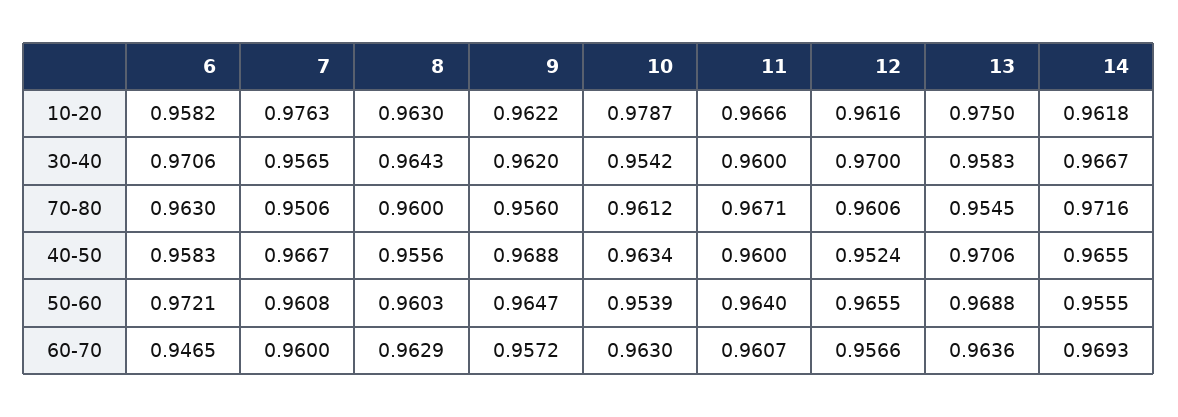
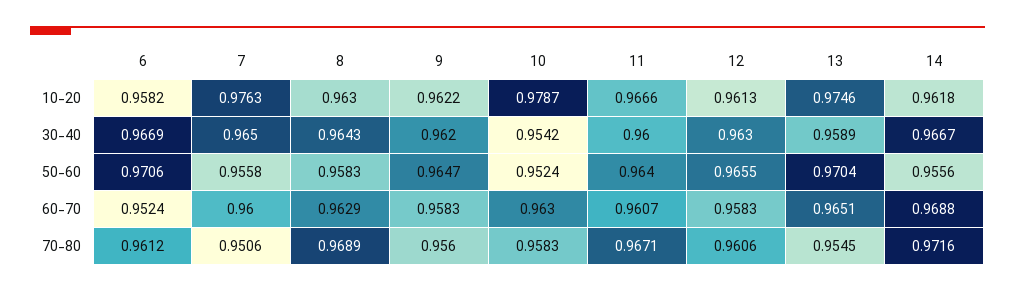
12, 10-20: 0.9616 -> 0.9613
13, 10-20: 0.975 -> 0.9746
6, 30-40: 0.9706 -> 0.9669
7, 30-40: 0.9565 -> 0.965
12, 30-40: 0.97 -> 0.963
13, 30-40: 0.9583 -> 0.9589
6, 70-80: 0.963 -> 0.9612
8, 70-80: 0.96 -> 0.9689
10, 70-80: 0.9612 -> 0.9583
6, 40-50: 0.9583 -> none
7, 40-50: 0.9667 -> none
8, 40-50: 0.9556 -> none
9, 40-50: 0.9688 -> none
10, 40-50: 0.9634 -> none
11, 40-50: 0.96 -> none
12, 40-50: 0.9524 -> none
13, 40-50: 0.9706 -> none
14, 40-50: 0.9655 -> none
6, 50-60: 0.9721 -> 0.9706
7, 50-60: 0.9608 -> 0.9558
8, 50-60: 0.9603 -> 0.9583
10, 50-60: 0.9539 -> 0.9524
13, 50-60: 0.9688 -> 0.9704
14, 50-60: 0.9555 -> 0.9556
6, 60-70: 0.9465 -> 0.9524
9, 60-70: 0.9572 -> 0.9583
12, 60-70: 0.9566 -> 0.9583
13, 60-70: 0.9636 -> 0.9651
14, 60-70: 0.9693 -> 0.9688

